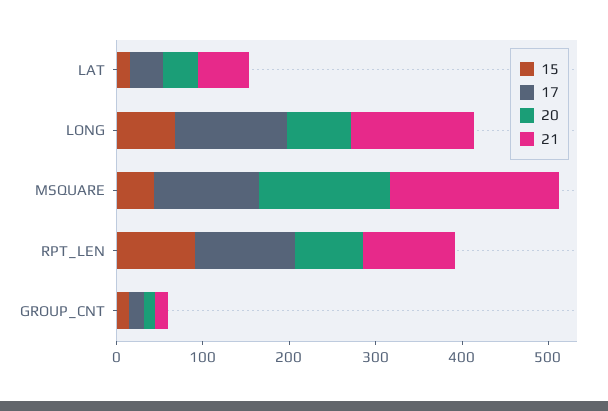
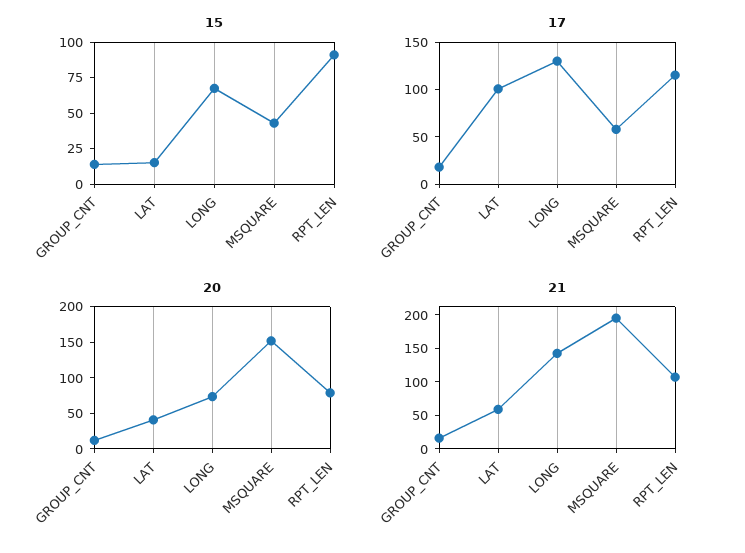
17, LAT: 40 -> 100
17, MSQUARE: 120 -> 60

